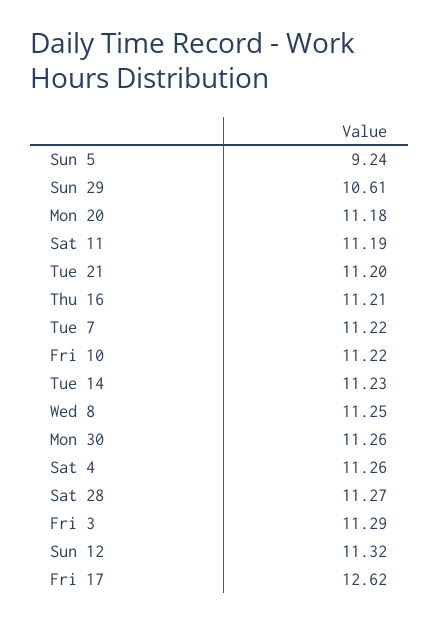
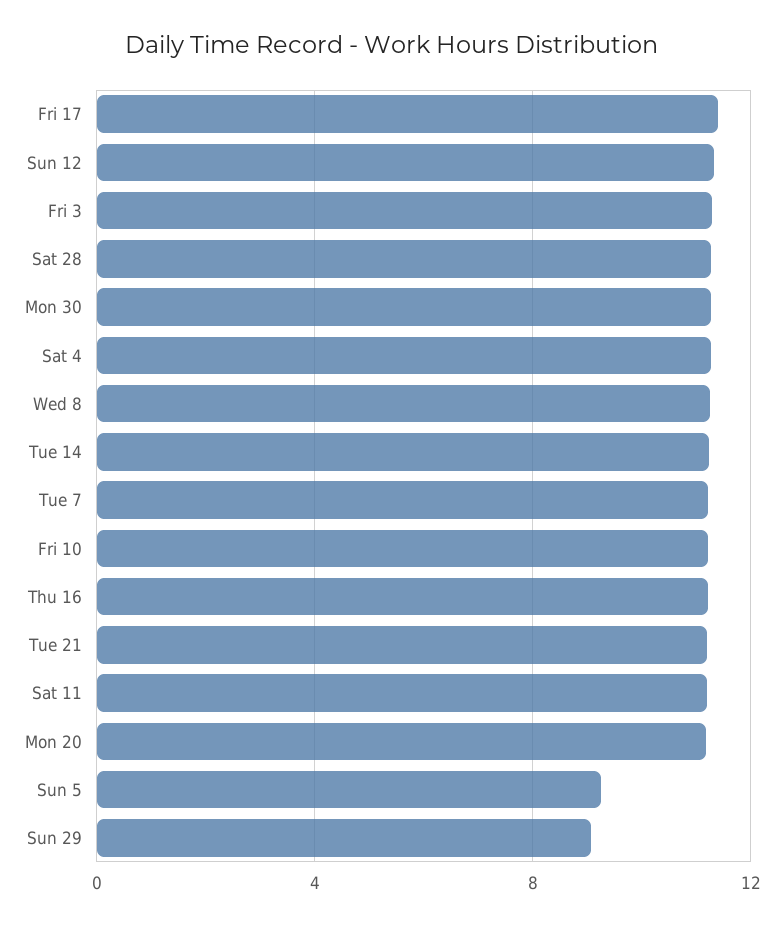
Sun 29: 10.61 -> 9
Fri 17: 12.62 -> 11.5

